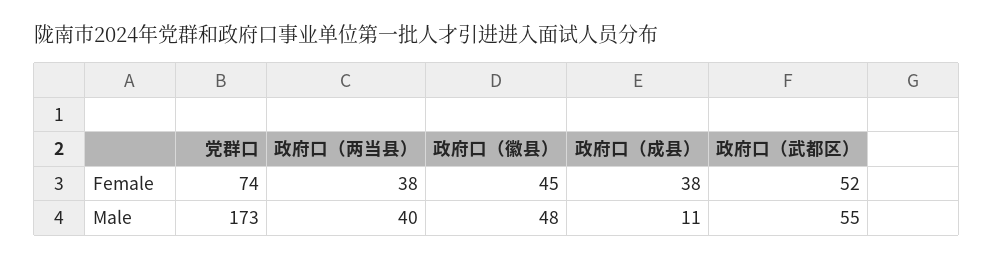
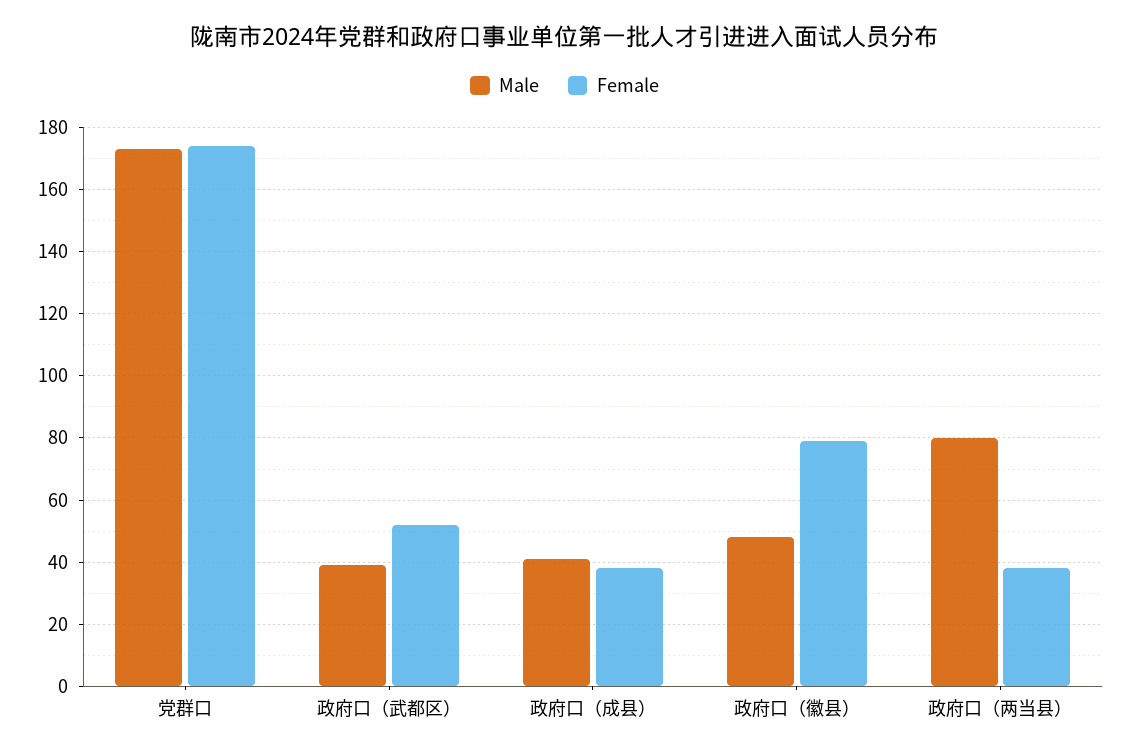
Female, 党群口: 74 -> 175
Female, 政府口（徽县）: 45 -> 80
Male, 政府口（两当县）: 40 -> 80
Male, 政府口（成县）: 11 -> 40
Male, 政府口（武都区）: 55 -> 40

